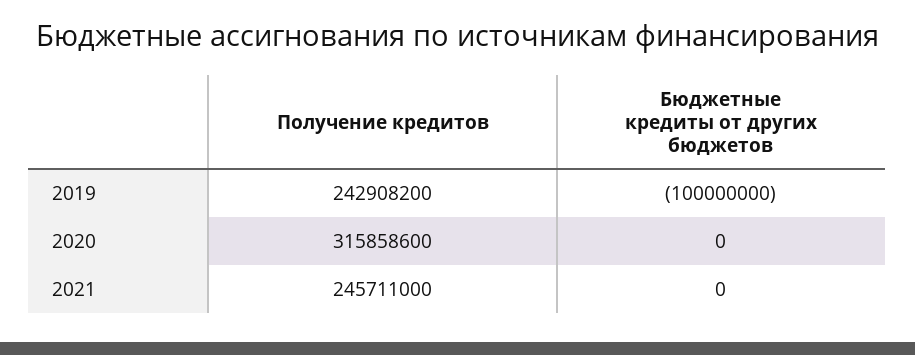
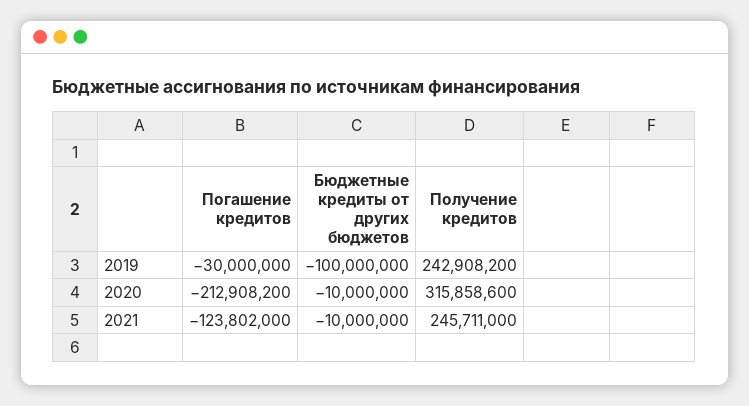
Бюджетные кредиты от других бюджетов, 2020: 0 -> -10000000
Бюджетные кредиты от других бюджетов, 2021: 0 -> -10000000
Погашение кредитов, 2019: none -> -30000000
Погашение кредитов, 2020: none -> -212908200
Погашение кредитов, 2021: none -> -123802000

